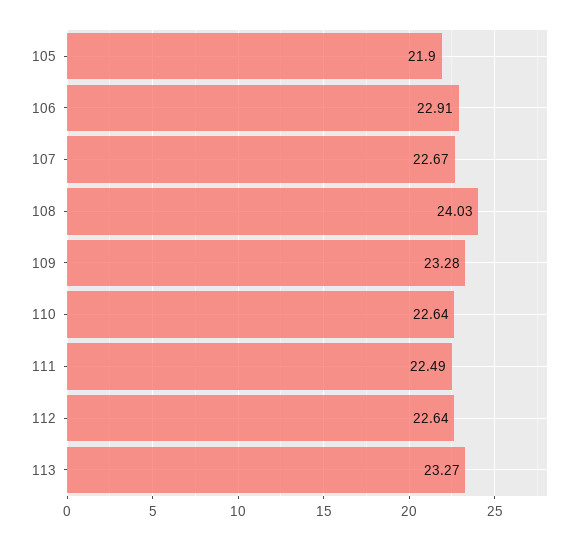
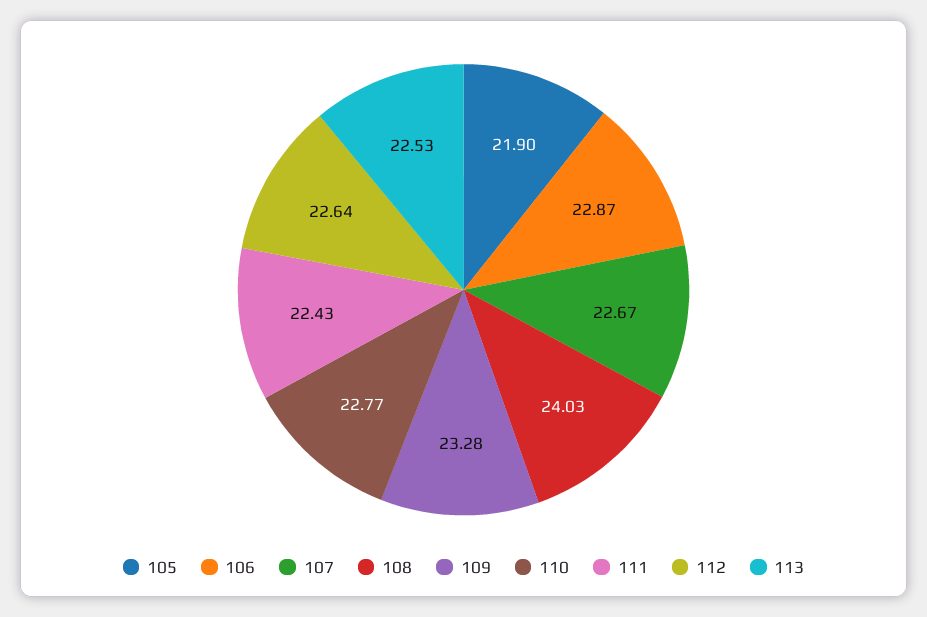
106: 22.91 -> 22.87
110: 22.64 -> 22.77
111: 22.49 -> 22.43
113: 23.27 -> 22.53

